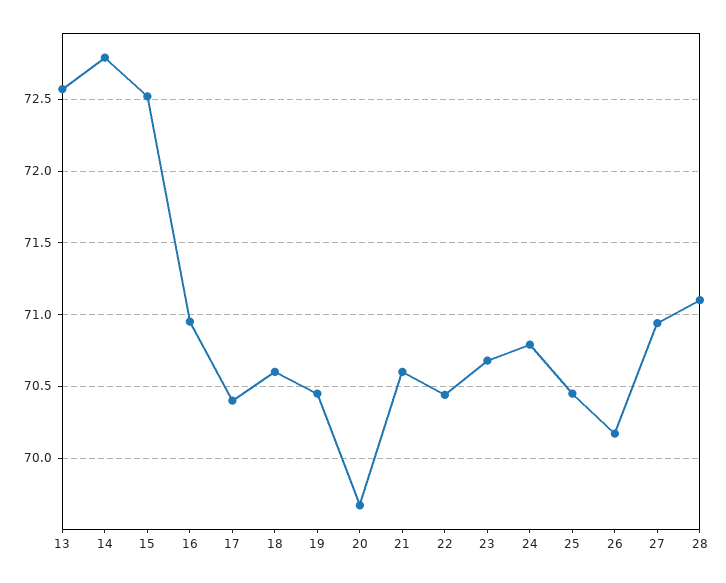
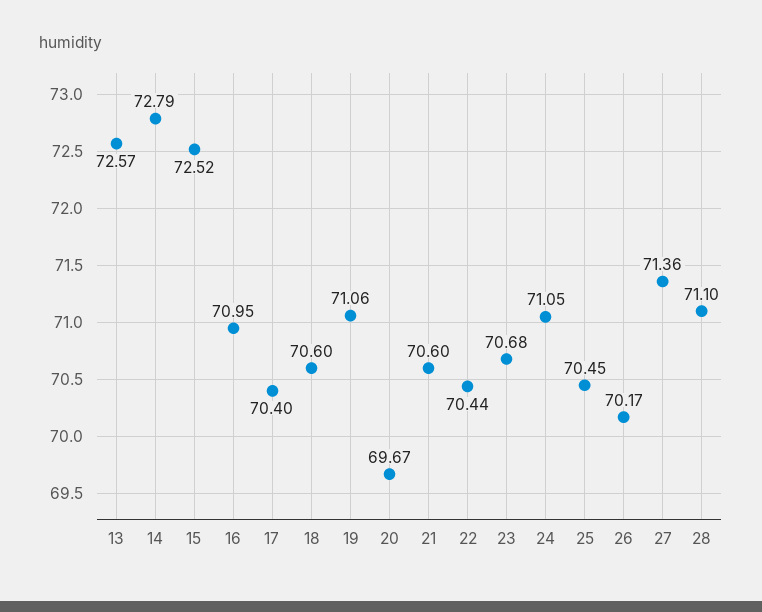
19: 70.45 -> 71.06
24: 70.8 -> 71.05
27: 70.95 -> 71.36

